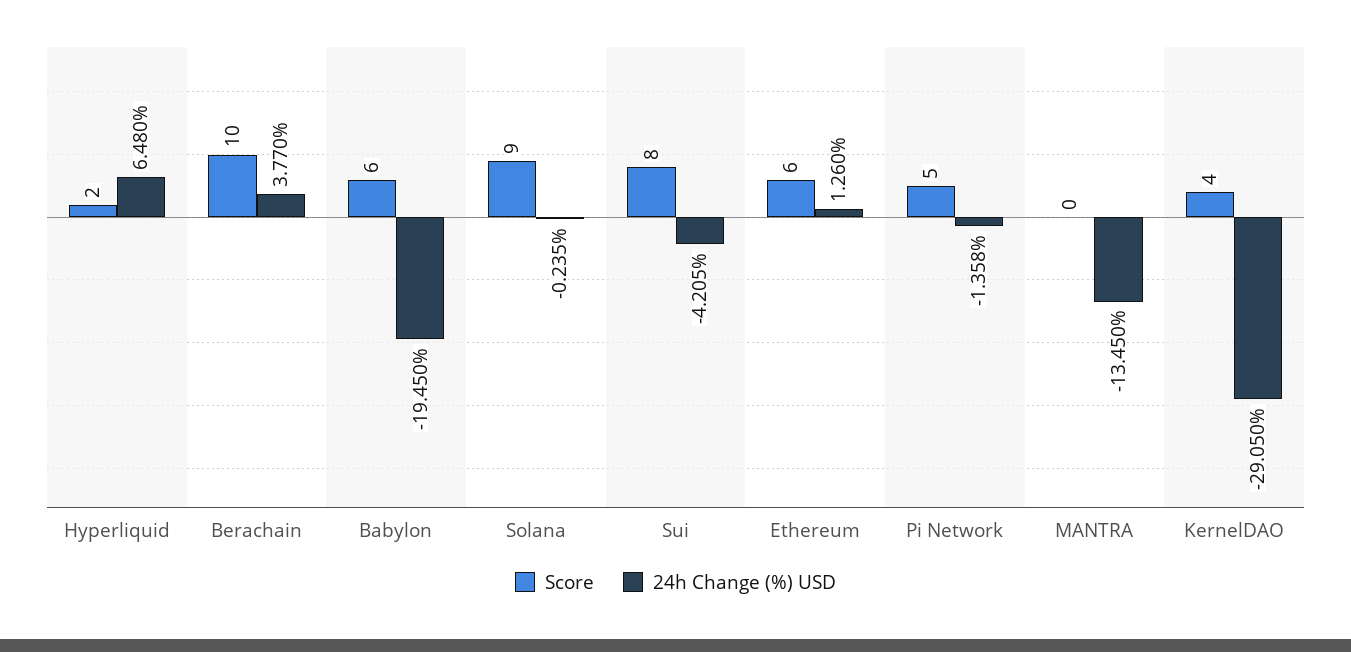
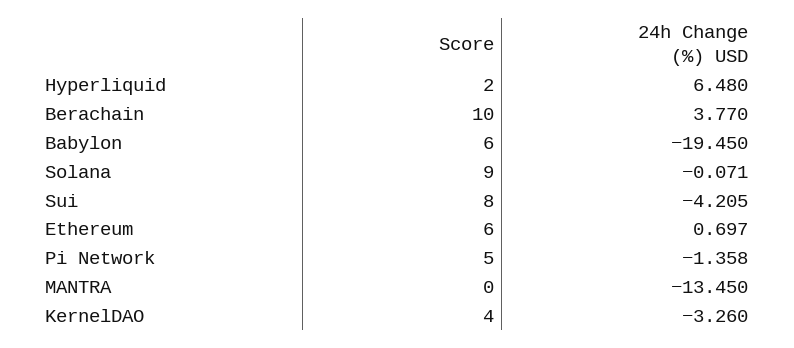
24h Change (%) USD, Solana: -0.235 -> -0.071
24h Change (%) USD, Ethereum: 1.26 -> 0.697
24h Change (%) USD, KernelDAO: -29.05 -> -3.26

